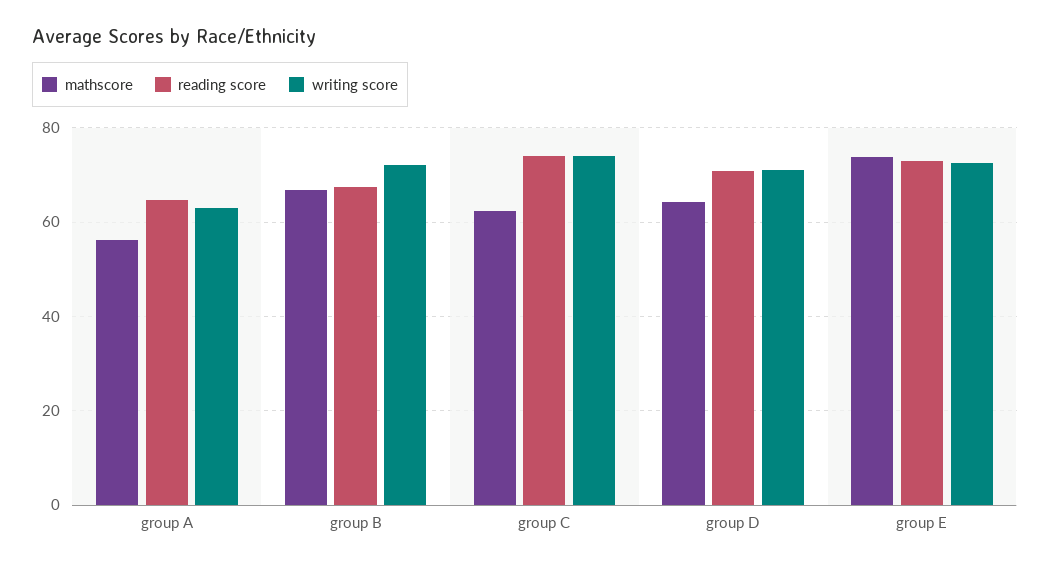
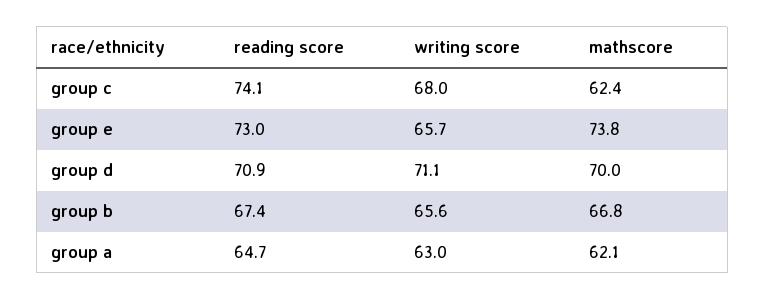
mathscore, group A: 56 -> 62.1
writing score, group B: 72 -> 65.6
writing score, group C: 74 -> 68
mathscore, group D: 64 -> 70
writing score, group E: 72 -> 65.7

